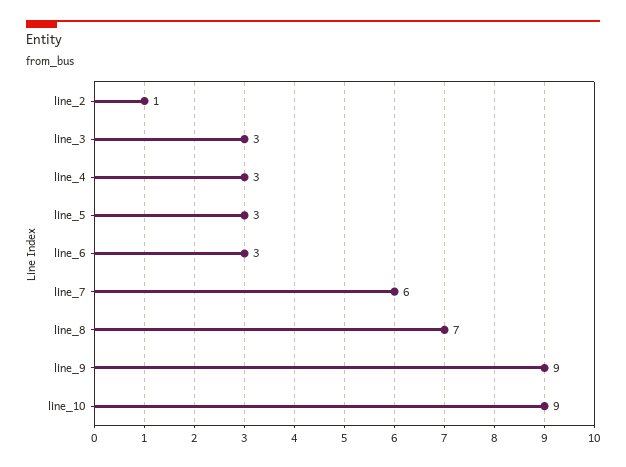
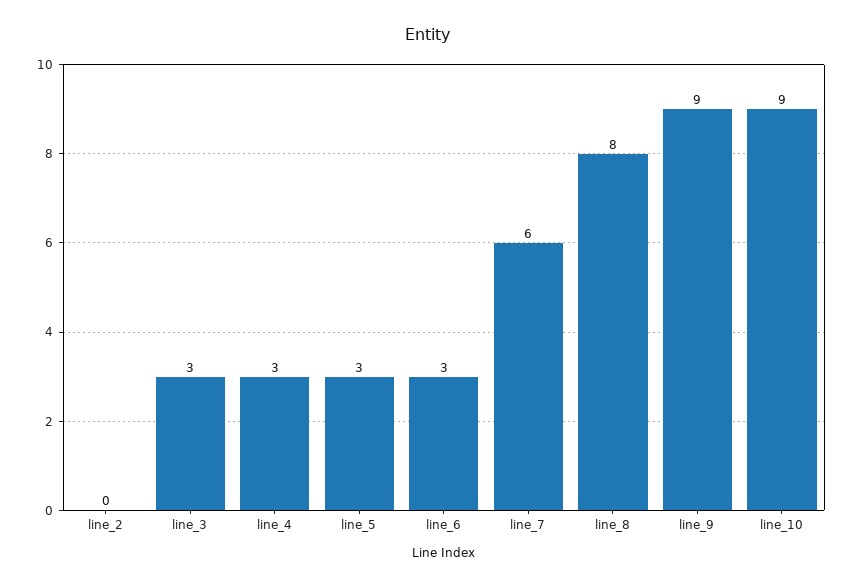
line_2: 1 -> 0
line_8: 7 -> 8

